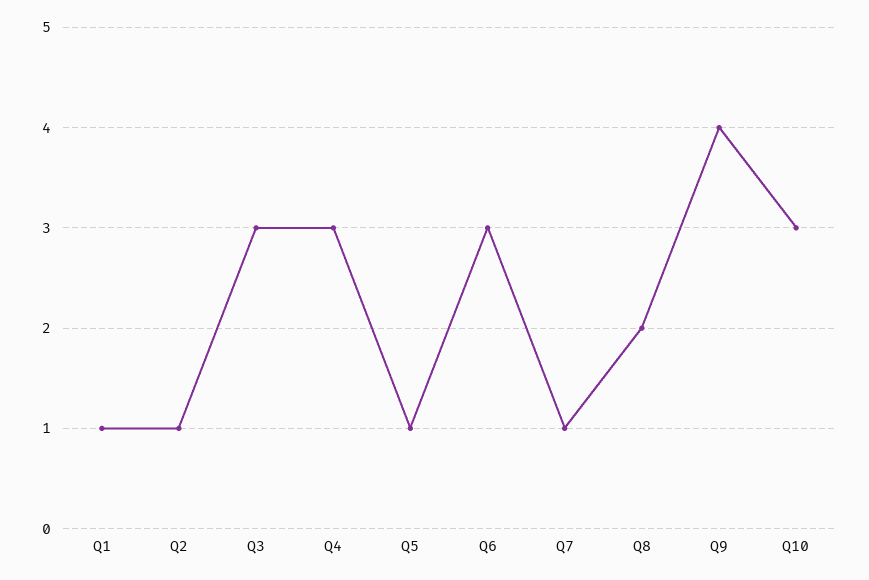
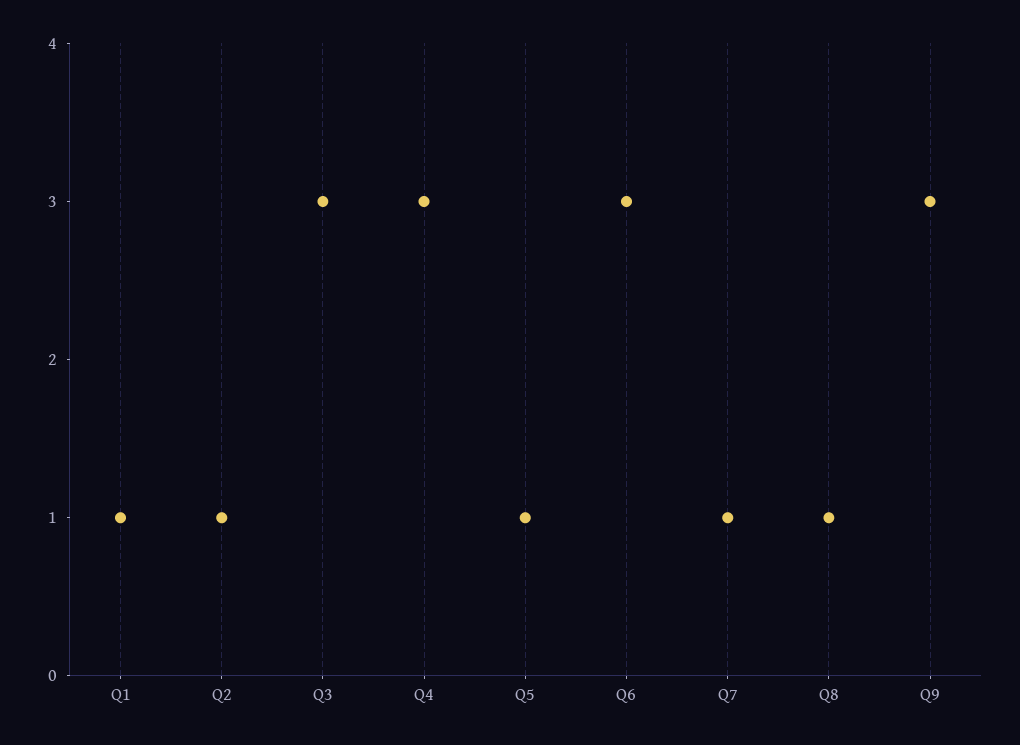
Q8: 2 -> 1
Q9: 4 -> 3
Q10: 3 -> none

